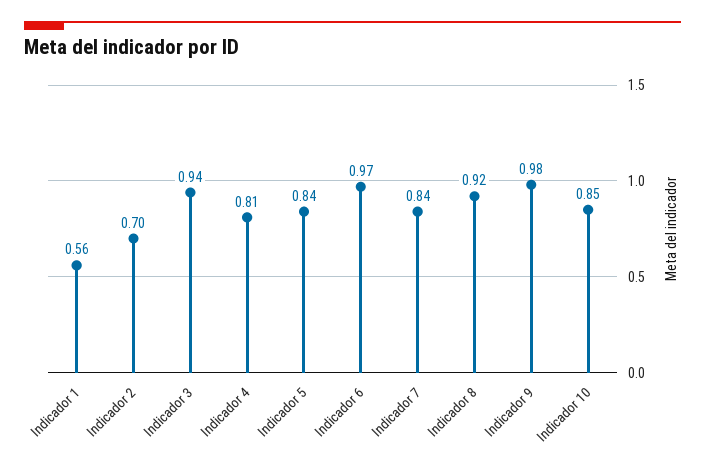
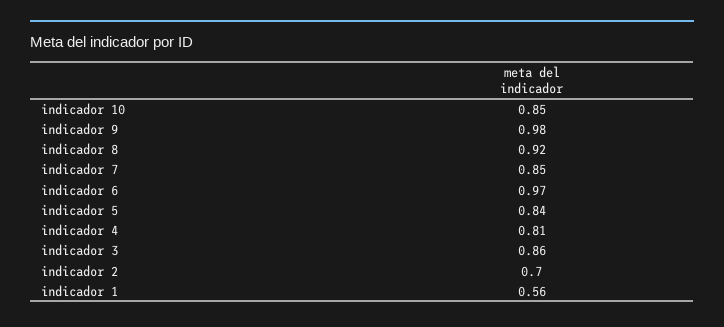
Indicador 3: 0.94 -> 0.86
Indicador 7: 0.84 -> 0.85

